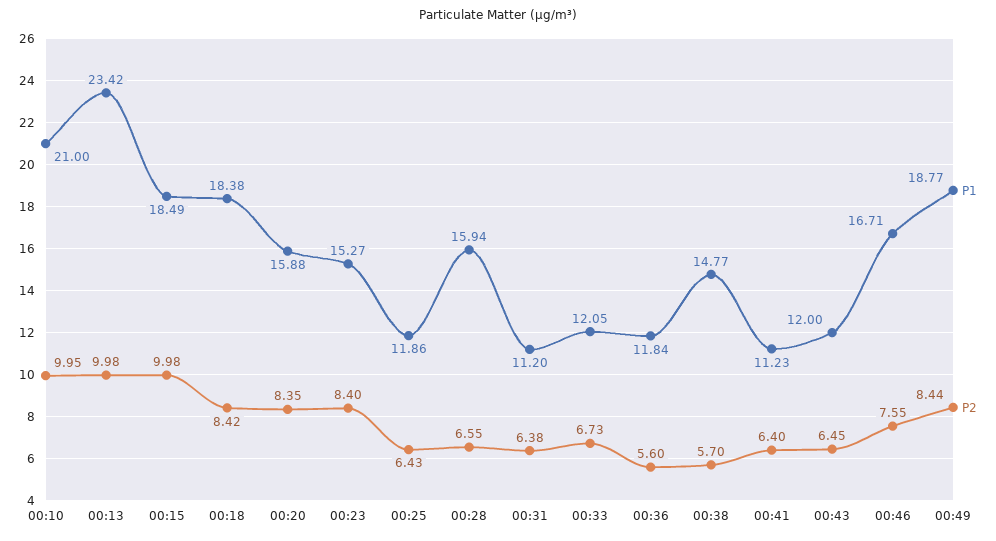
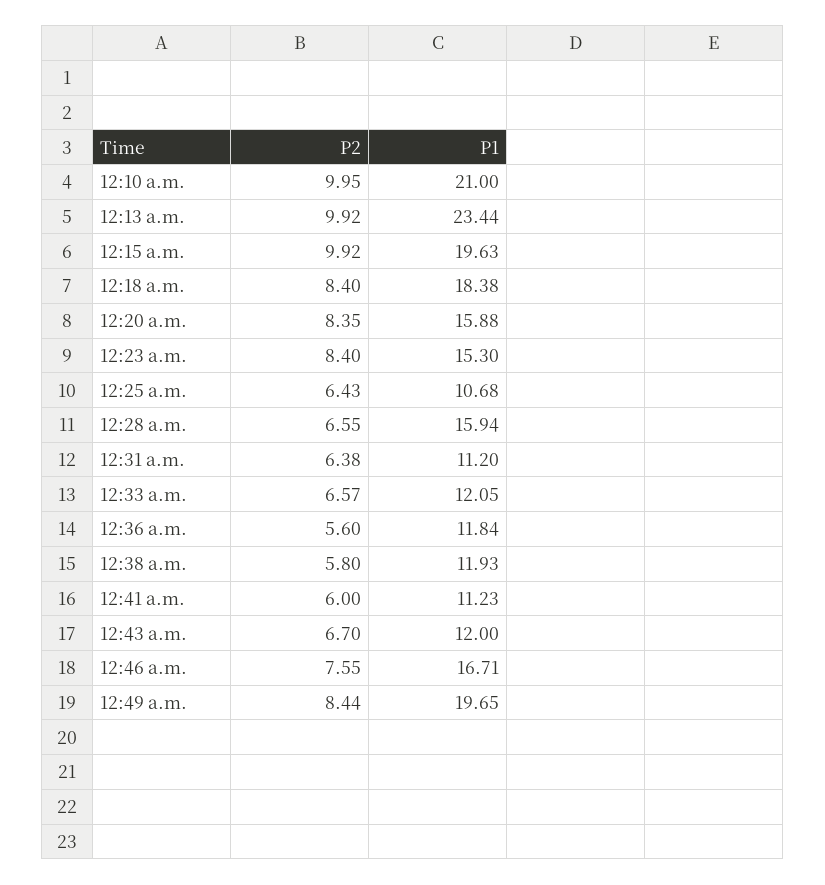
P1, 00:13: 23.42 -> 23.44
P2, 00:13: 9.98 -> 9.92
P1, 00:15: 18.49 -> 19.63
P2, 00:15: 9.98 -> 9.92
P2, 00:18: 8.42 -> 8.4
P1, 00:23: 15.27 -> 15.3
P1, 00:25: 11.86 -> 10.68
P2, 00:33: 6.73 -> 6.57
P1, 00:38: 14.77 -> 11.93
P2, 00:38: 5.7 -> 5.8
P2, 00:41: 6.4 -> 6
P2, 00:43: 6.45 -> 6.7
P1, 00:49: 18.77 -> 19.65

